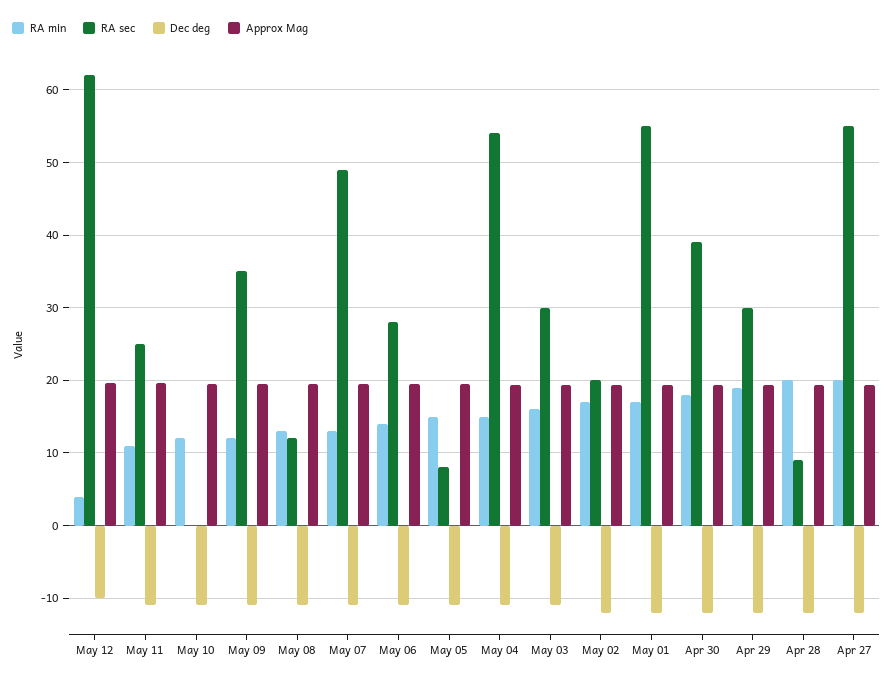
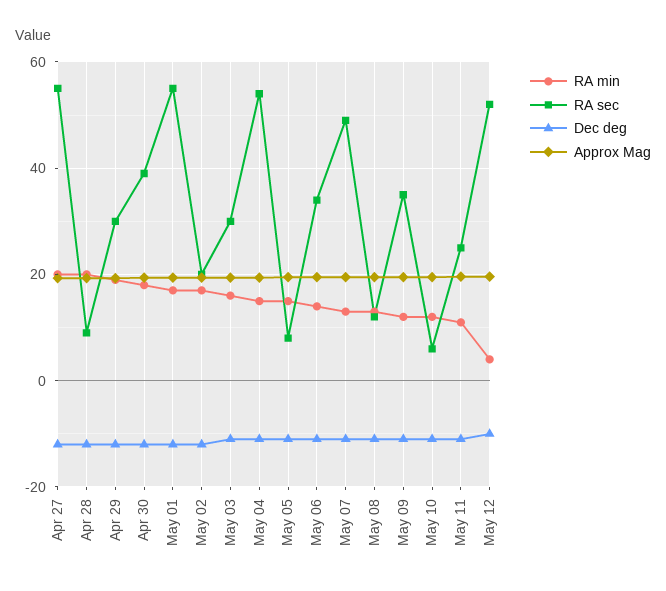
RA sec, May 12: 62 -> 52
RA sec, May 10: 0 -> 6
RA sec, May 06: 28 -> 34

